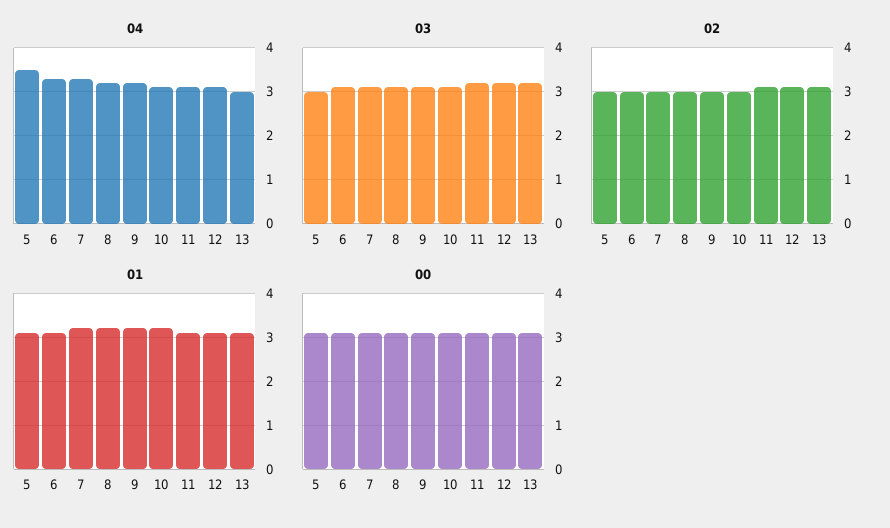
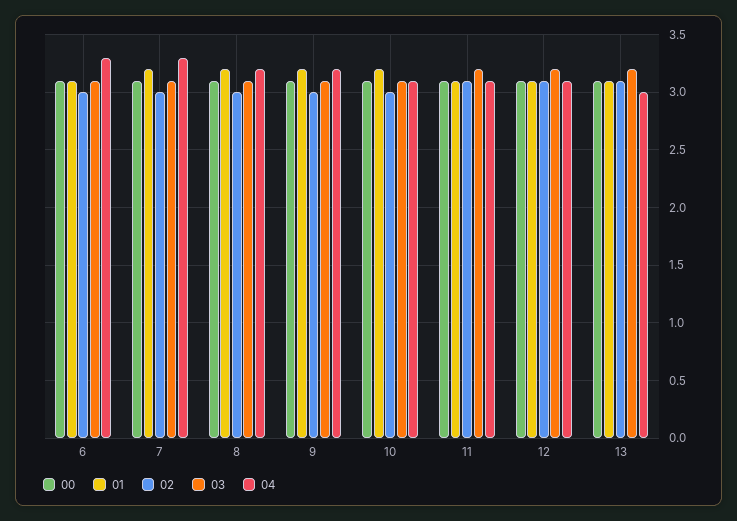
04, 5: 3.5 -> none
03, 5: 3 -> none
02, 5: 3 -> none
01, 5: 3 -> none
00, 5: 3 -> none

